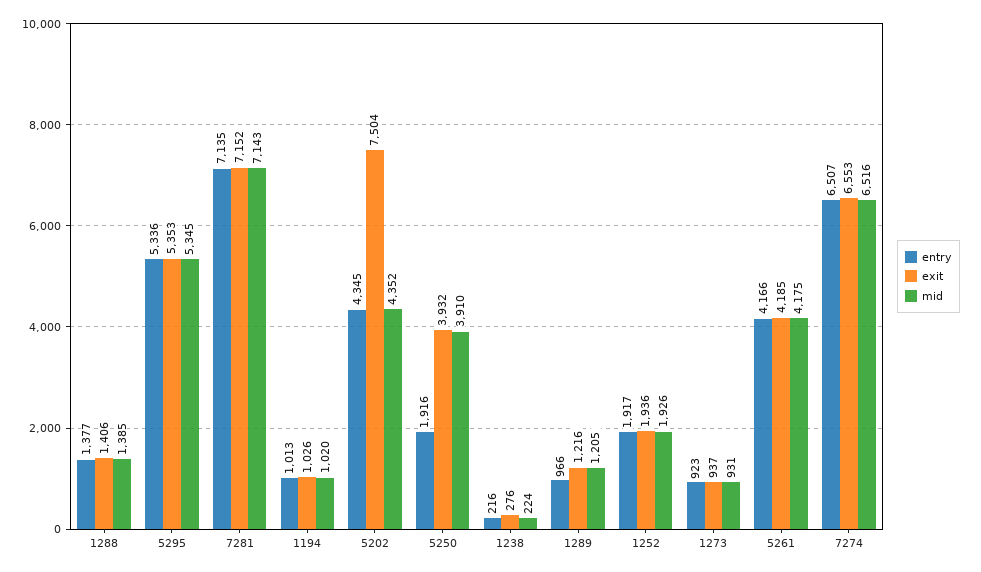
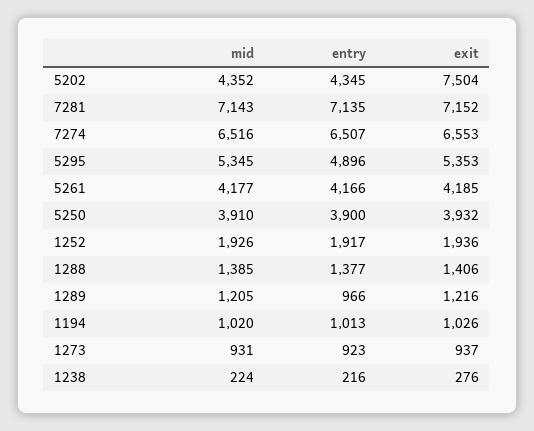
entry, 5295: 5336 -> 4896
entry, 5250: 1916 -> 3900
mid, 5261: 4175 -> 4177

